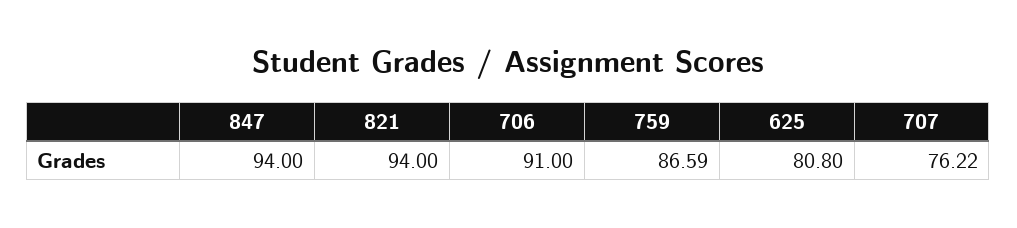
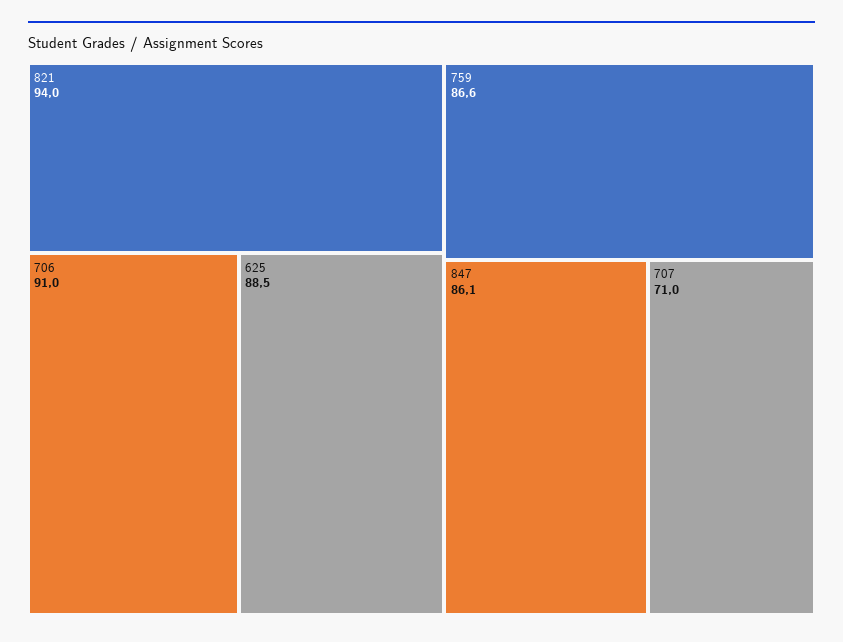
847: 94 -> 86.1
625: 80.8 -> 88.5
707: 76.22 -> 71

